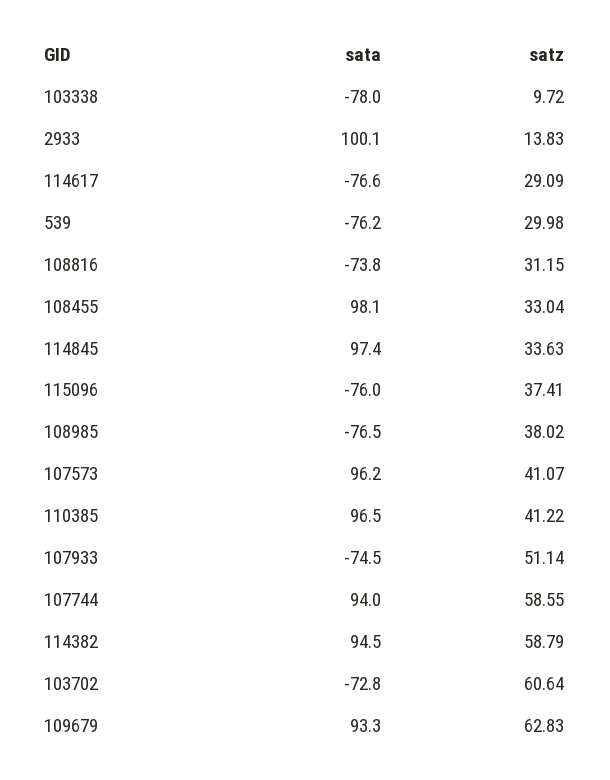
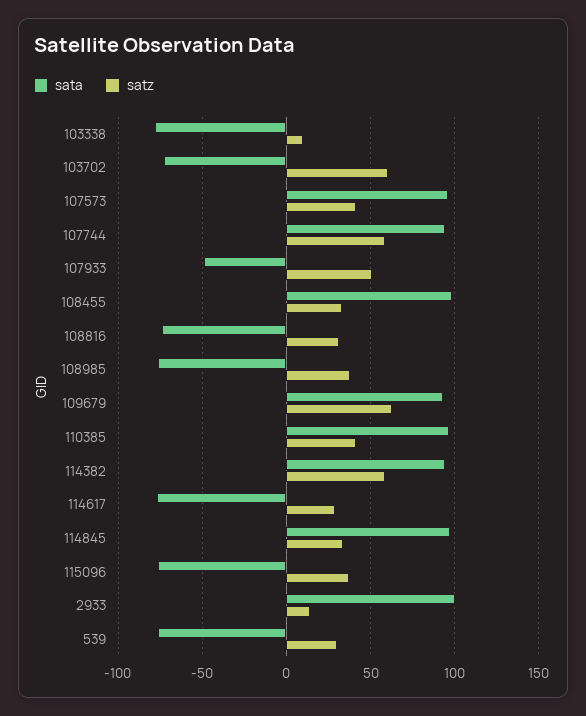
sata, 107933: -74.5 -> -50

